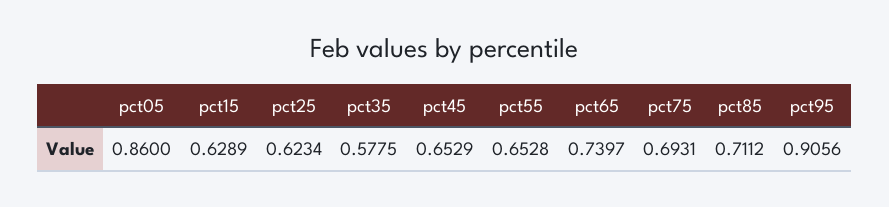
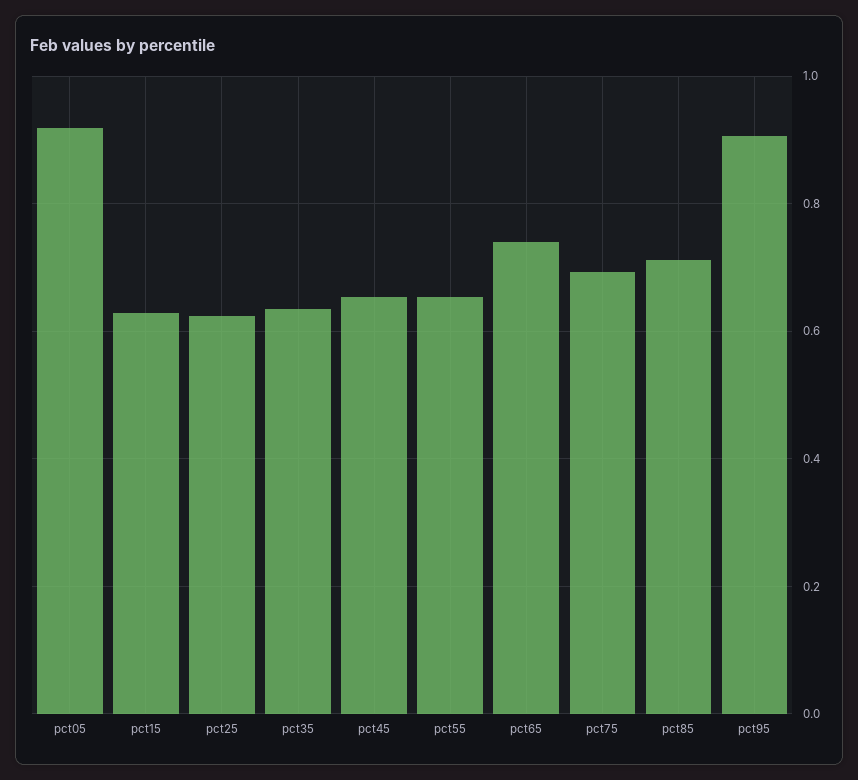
pct05: 0.86 -> 0.92
pct35: 0.5775 -> 0.64

